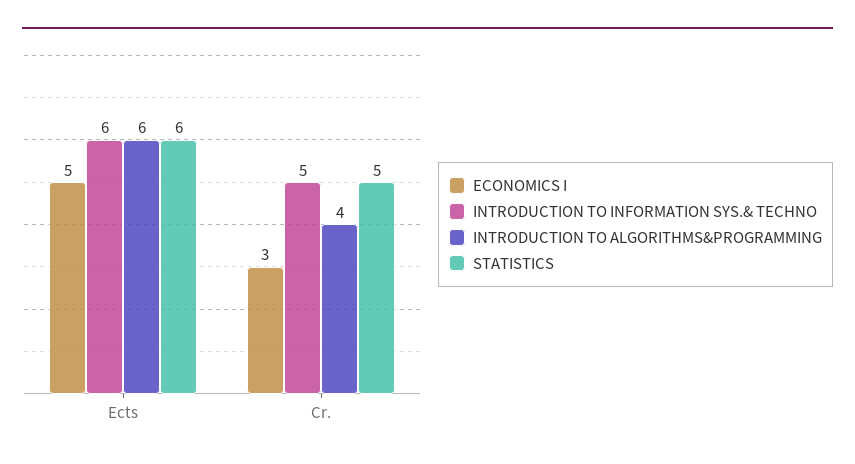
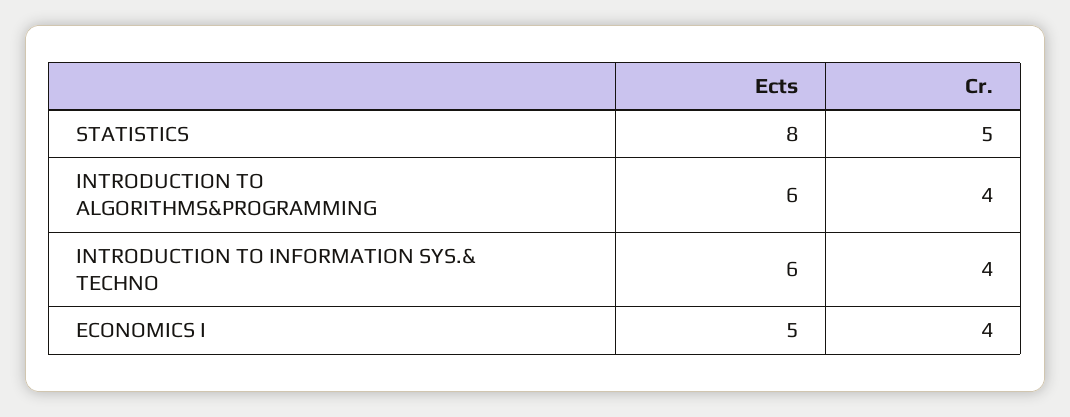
STATISTICS, Ects: 6 -> 8
ECONOMICS I, Cr.: 3 -> 4
INTRODUCTION TO INFORMATION SYS.& TECHNO, Cr.: 5 -> 4

